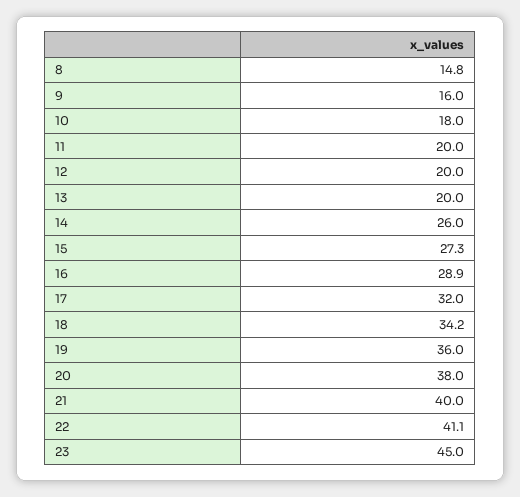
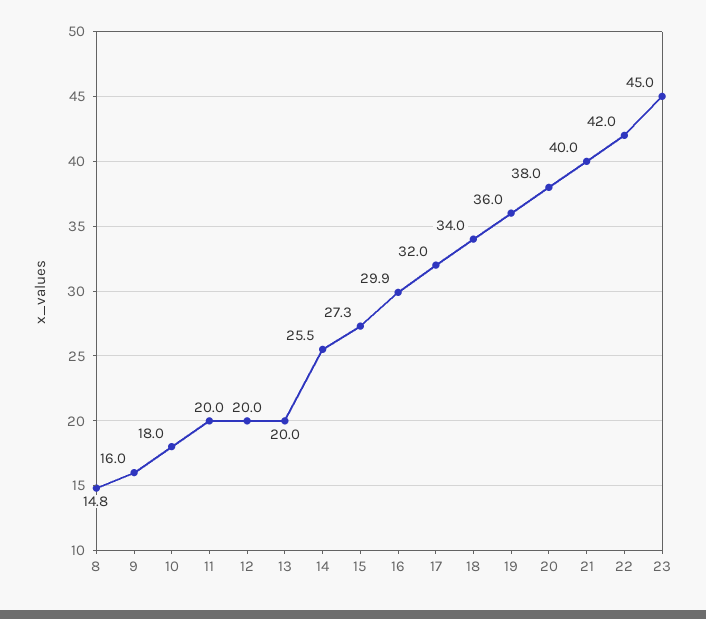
14: 26 -> 25.5
16: 28.9 -> 29.9
18: 34.2 -> 34
22: 41.1 -> 42

